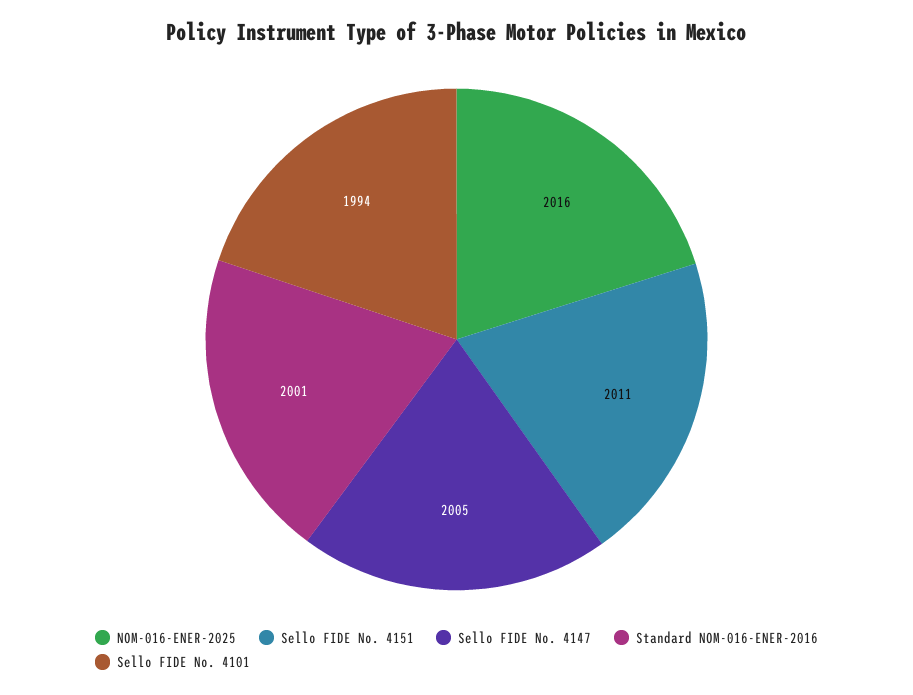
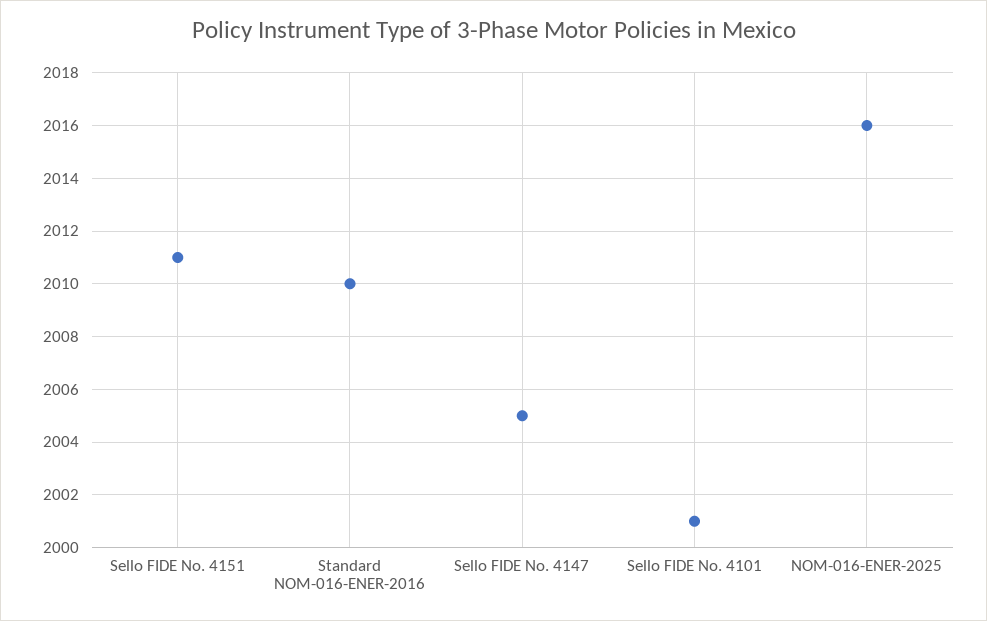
Standard NOM-016-ENER-2016: 2001 -> 2010
Sello FIDE No. 4101: 1994 -> 2001

